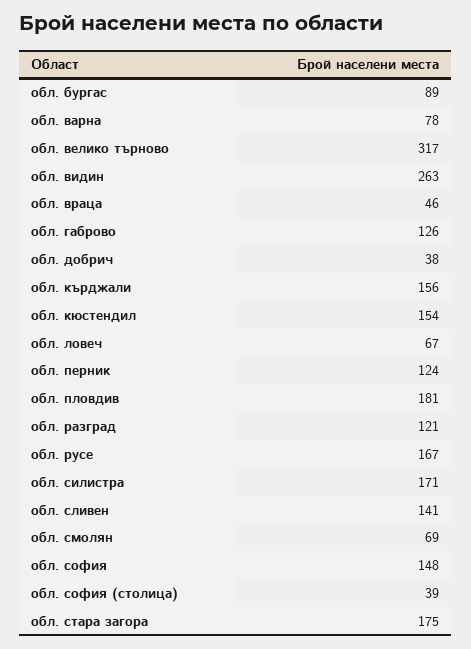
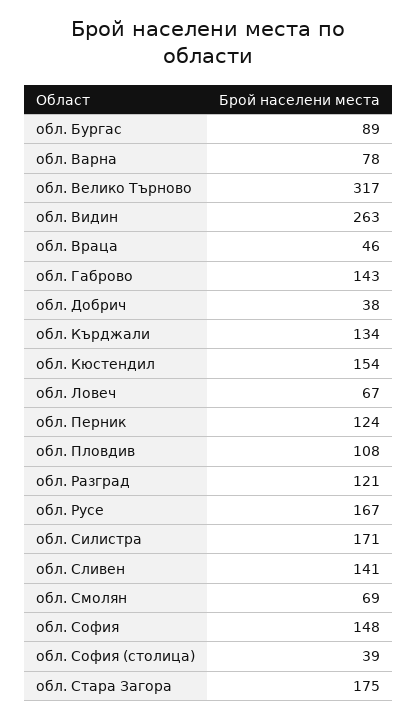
обл. габрово: 126 -> 143
обл. кърджали: 156 -> 134
обл. пловдив: 181 -> 108

